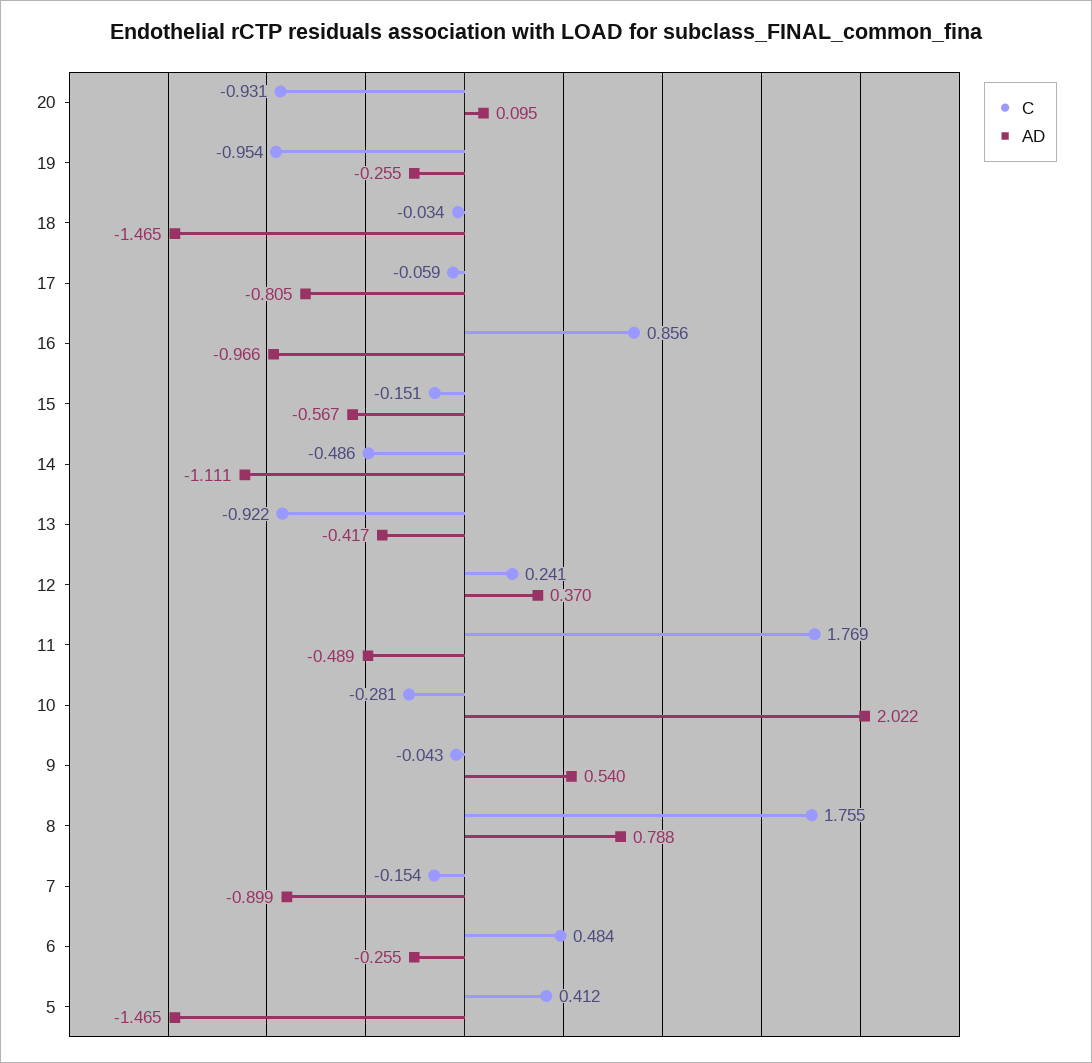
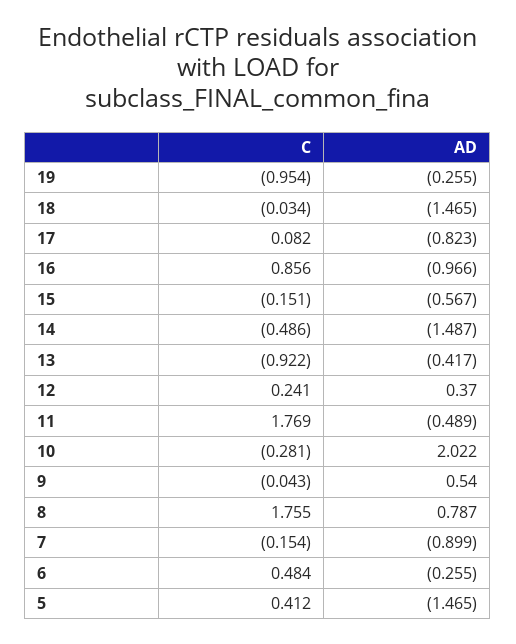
C, 20: -0.931 -> none
AD, 20: 0.095 -> none
C, 17: -0.059 -> 0.082
AD, 17: -0.805 -> -0.823
AD, 14: -1.111 -> -1.487
AD, 8: 0.788 -> 0.787

